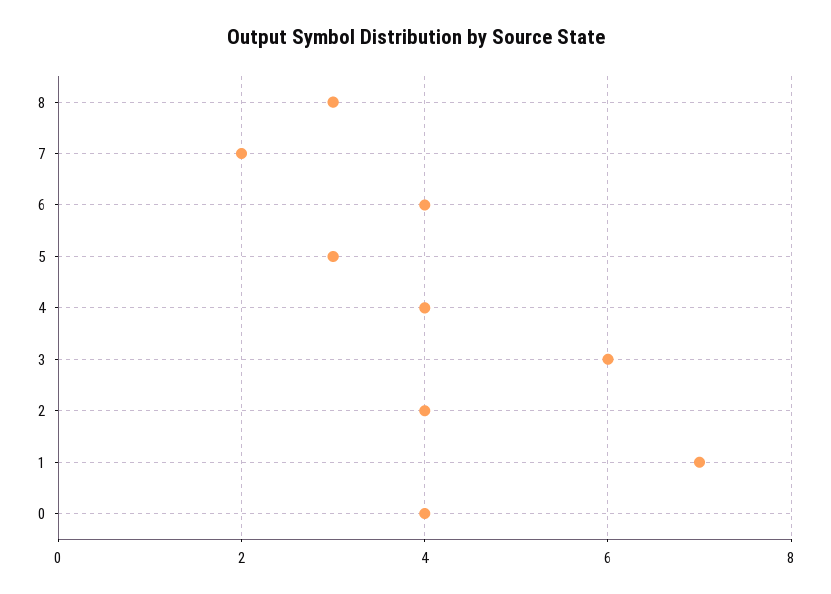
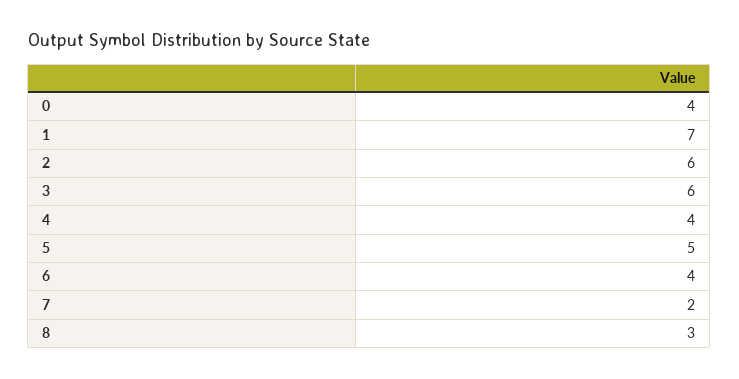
5: 3 -> 5
2: 4 -> 6

